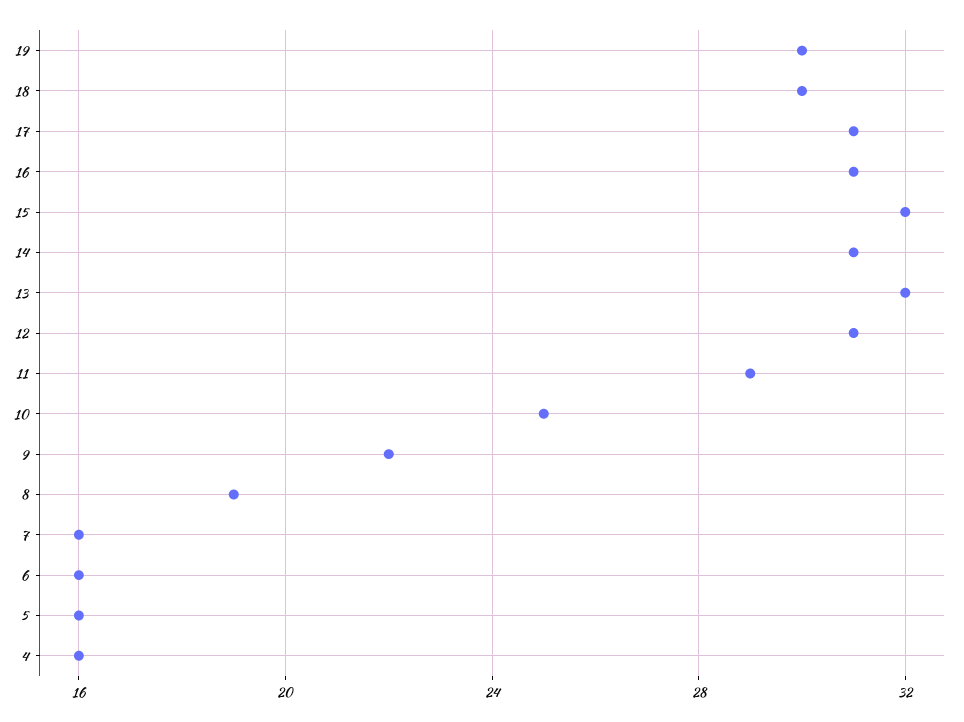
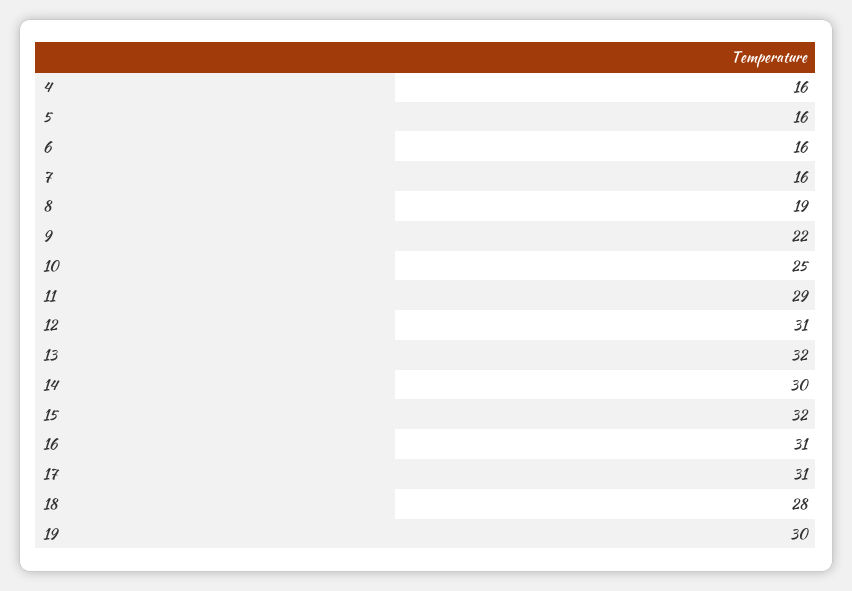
18: 30 -> 28
14: 31 -> 30

